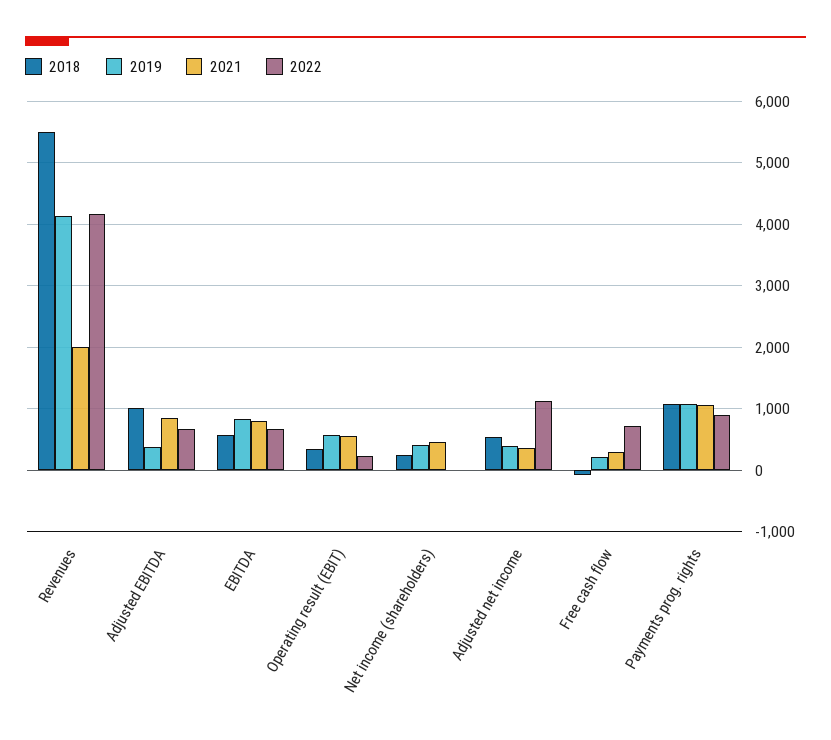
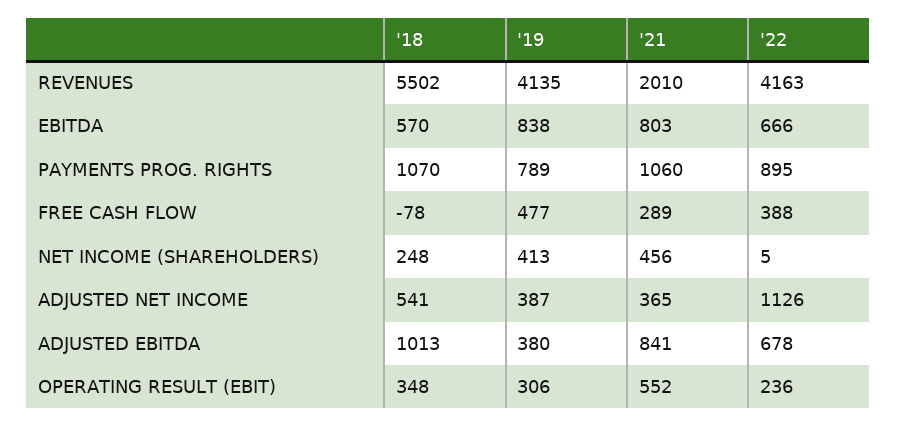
2019, Operating result (EBIT): 600 -> 306
2019, Free cash flow: 200 -> 477
2022, Free cash flow: 700 -> 388
2019, Payments prog. rights: 1100 -> 789

